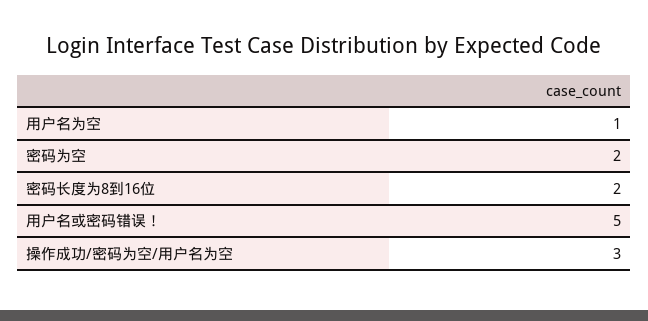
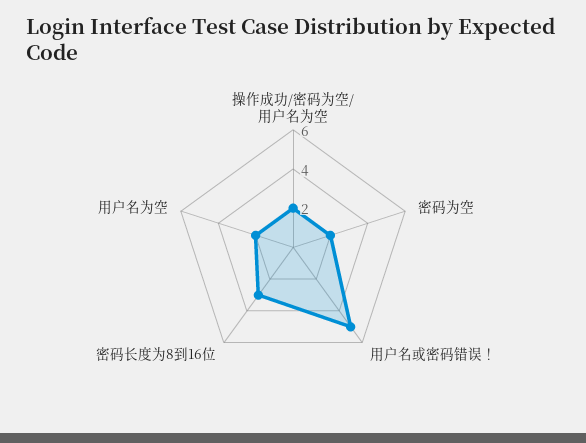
用户名为空: 1 -> 2
密码长度为8到16位: 2 -> 3
操作成功/密码为空/用户名为空: 3 -> 2

